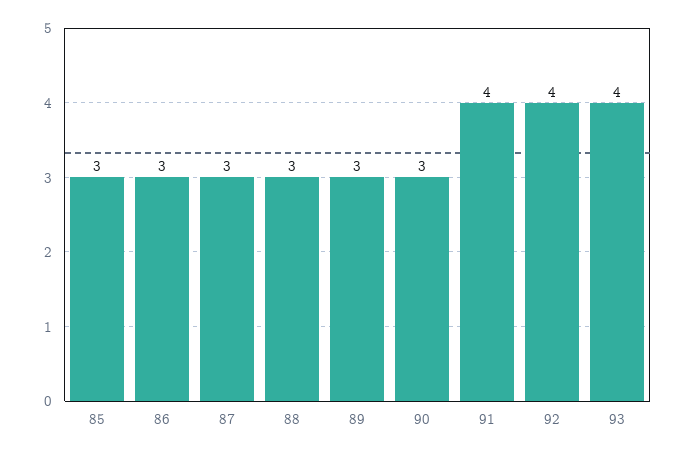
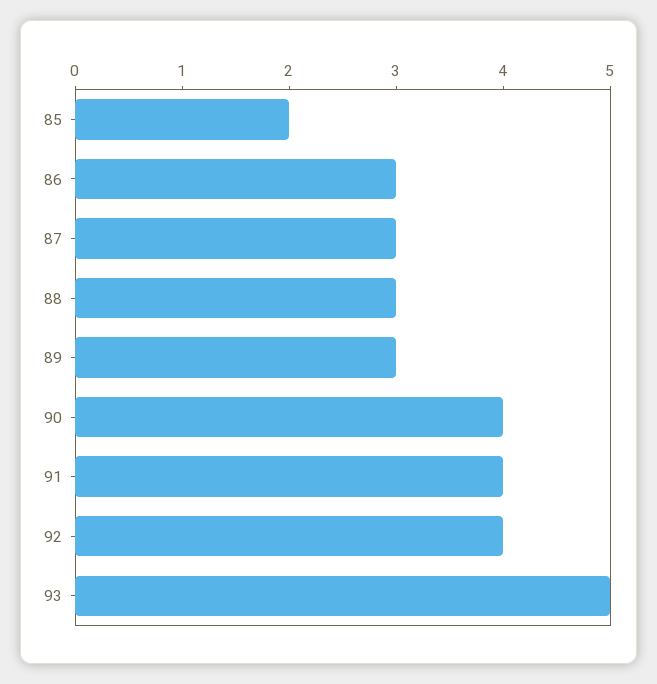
85: 3 -> 2
90: 3 -> 4
93: 4 -> 5

